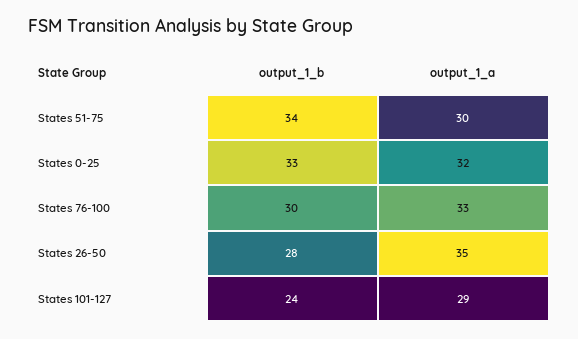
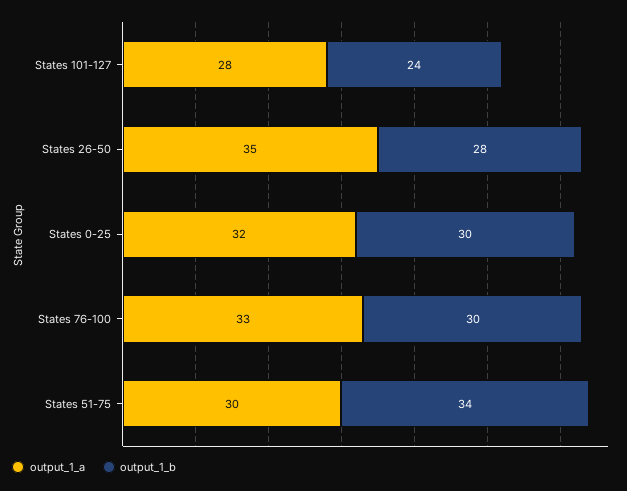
output_1_b, States 0-25: 33 -> 30
output_1_a, States 101-127: 29 -> 28

